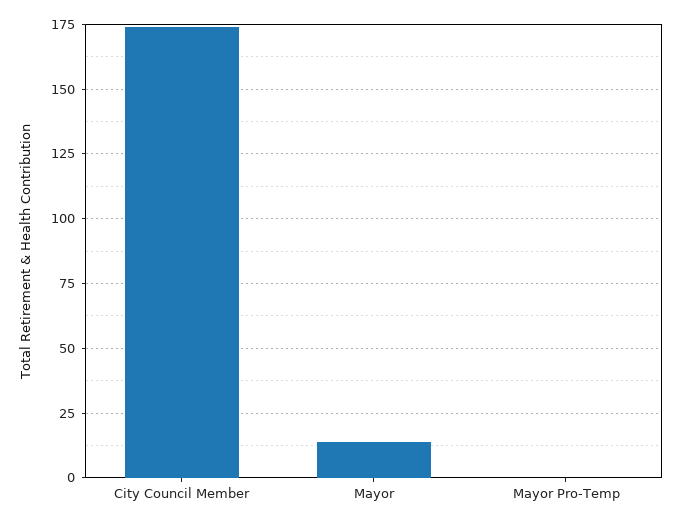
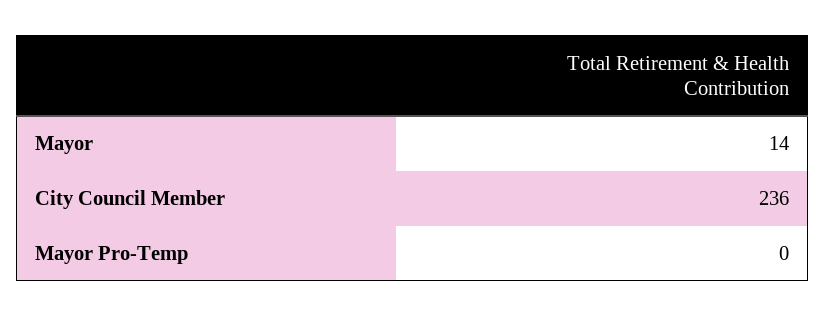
City Council Member: 175 -> 236

